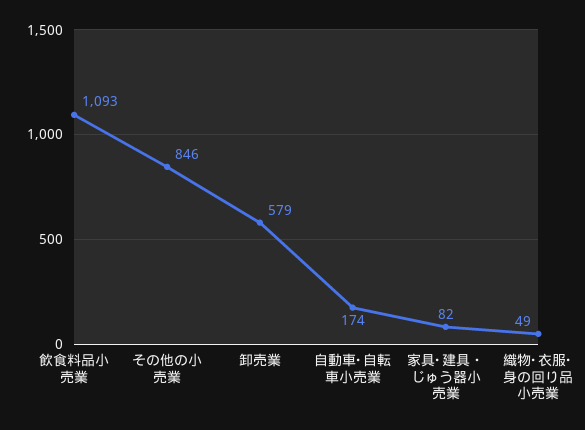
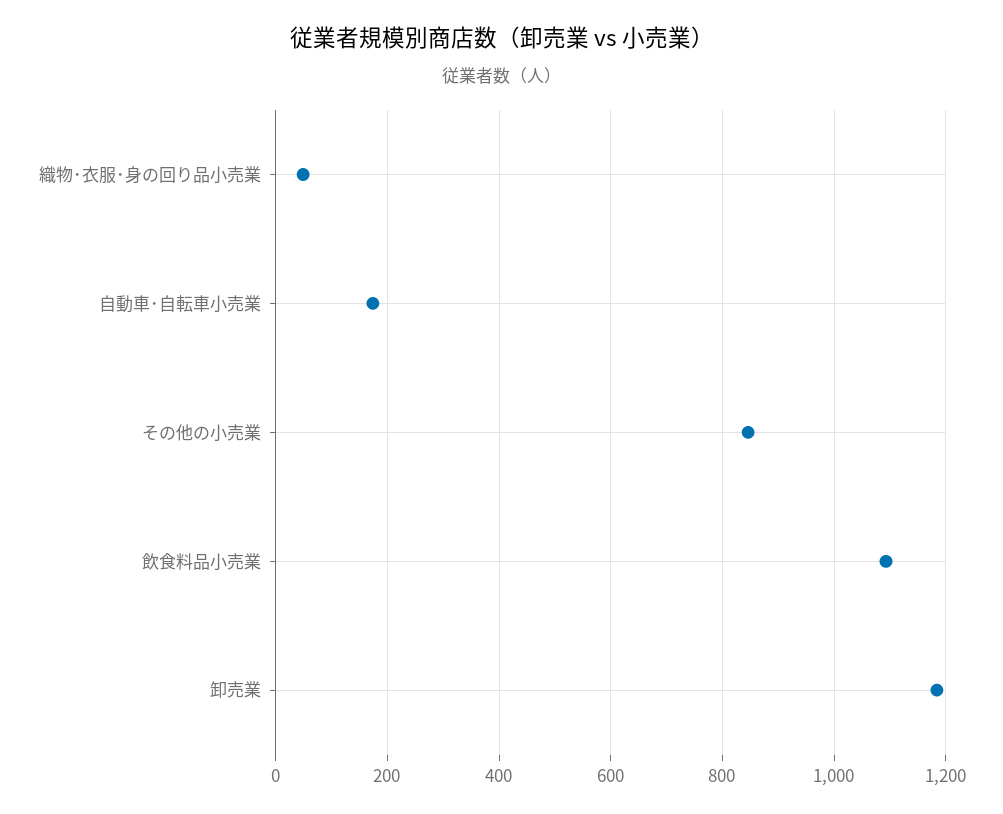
卸売業: 579 -> 1180
家具･建具・じゅう器小売業: 82 -> none

